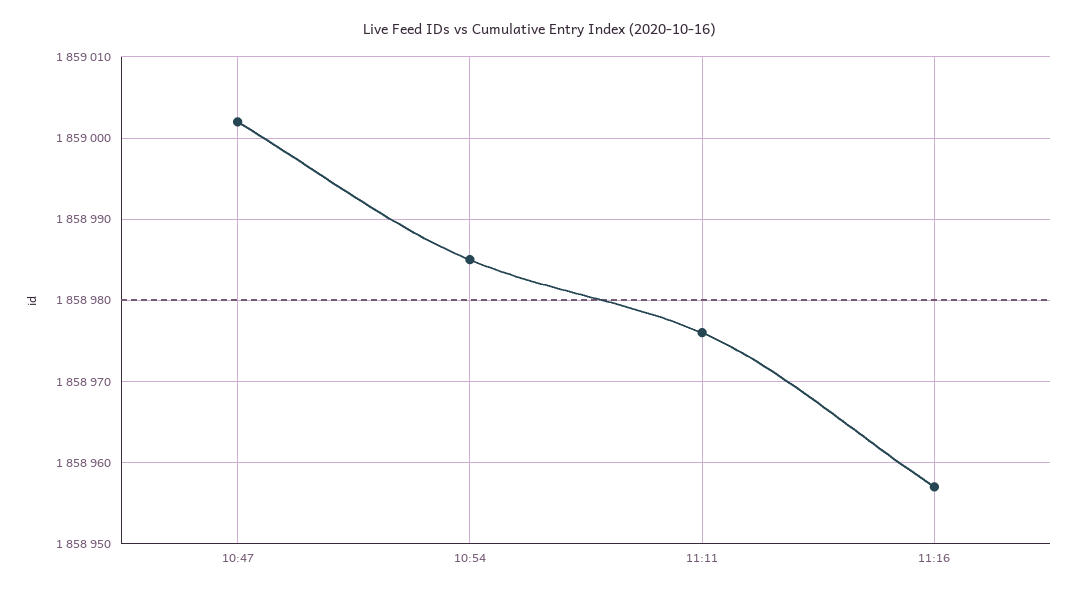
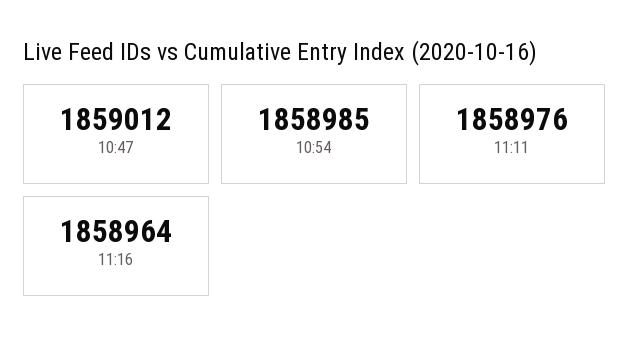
10:47: 1859002 -> 1859012
11:16: 1858957 -> 1858964

